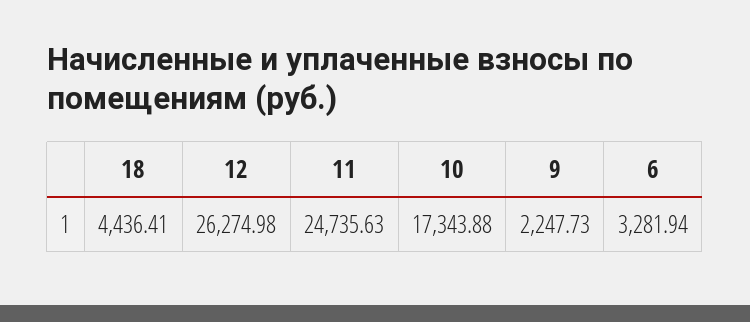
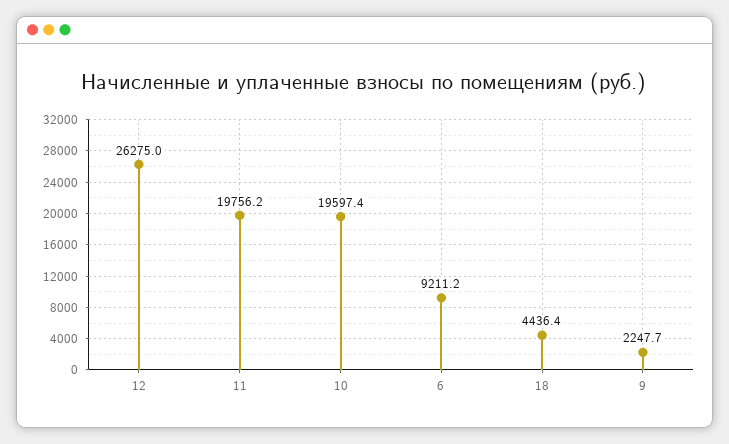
11: 24735.63 -> 19756.2
10: 17343.88 -> 19597.4
6: 3281.94 -> 9211.2

